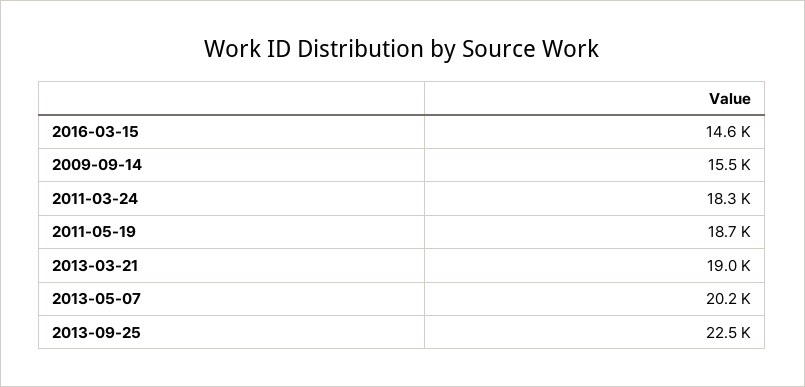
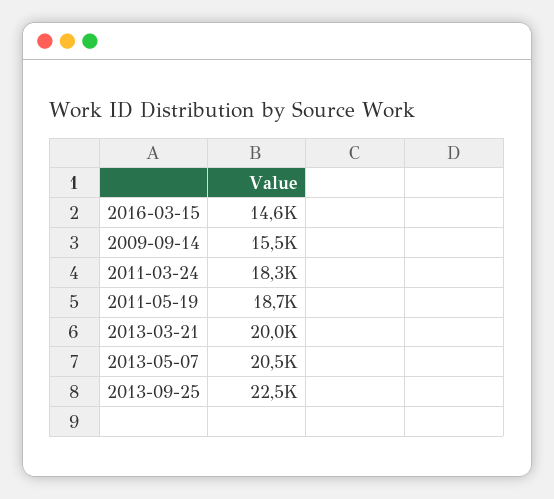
2013-03-21: 19000 -> 20000
2013-05-07: 20200 -> 20500

